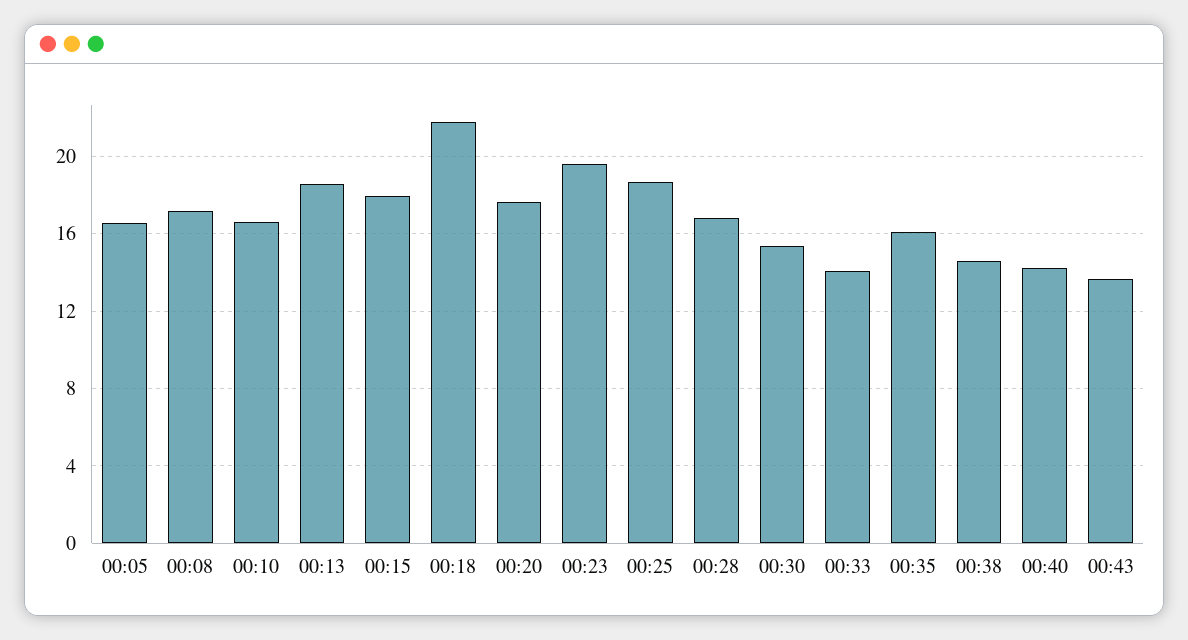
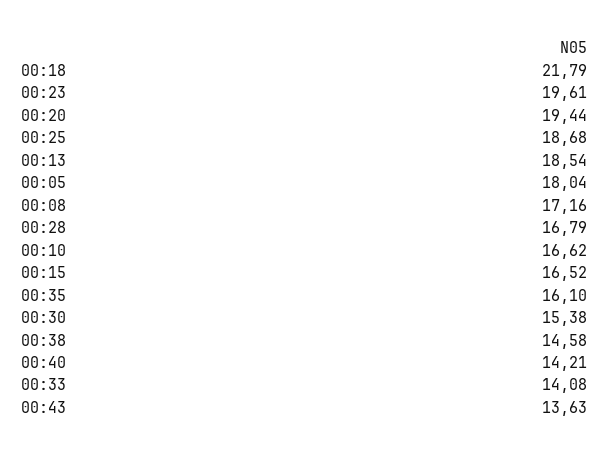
00:05: 16.5 -> 18.04
00:15: 18 -> 16.52
00:20: 17.5 -> 19.44

